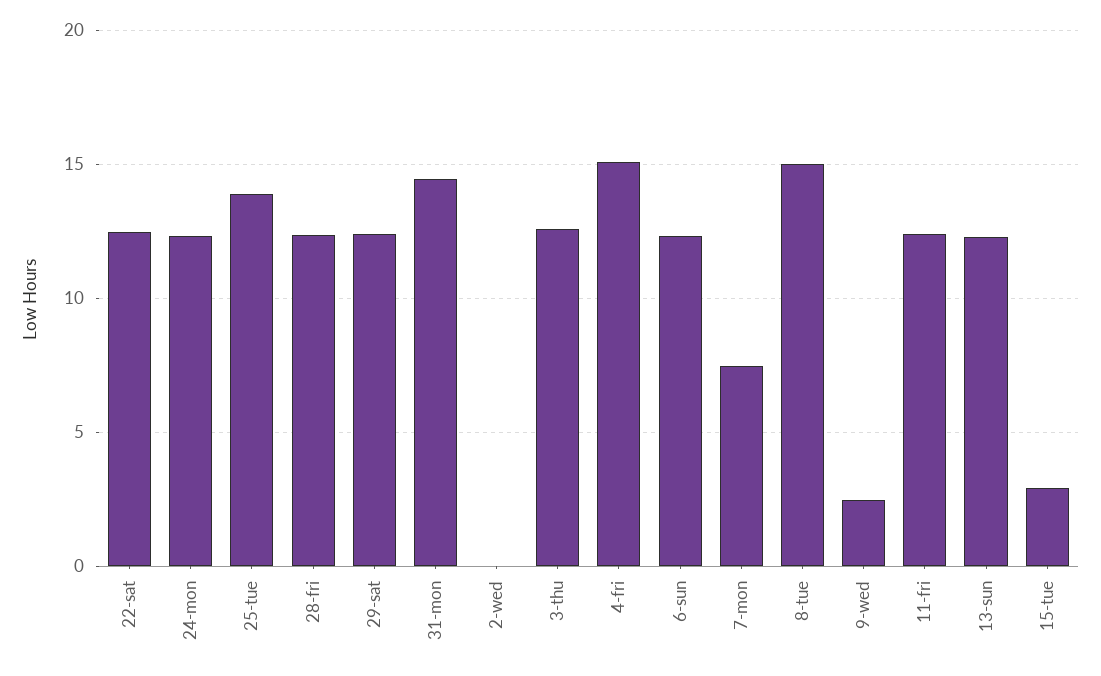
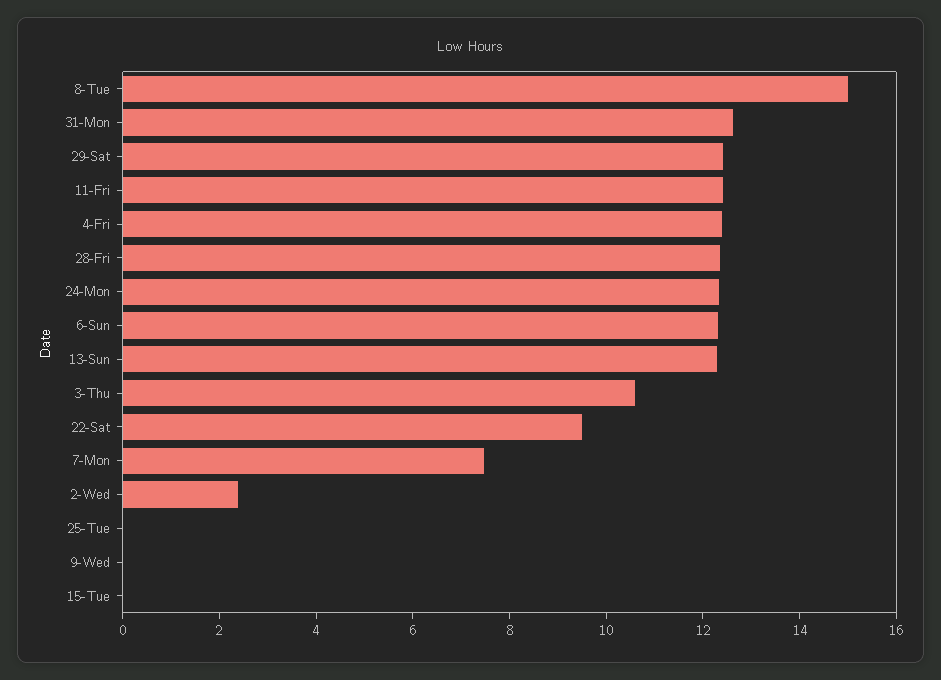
22-sat: 12.5 -> 9.5
25-tue: 14 -> 0
31-mon: 14.5 -> 12.5
2-wed: 0 -> 2.5
3-thu: 12.5 -> 10.5
4-fri: 15 -> 12.5
9-wed: 2.5 -> 0
15-tue: 3 -> 0

